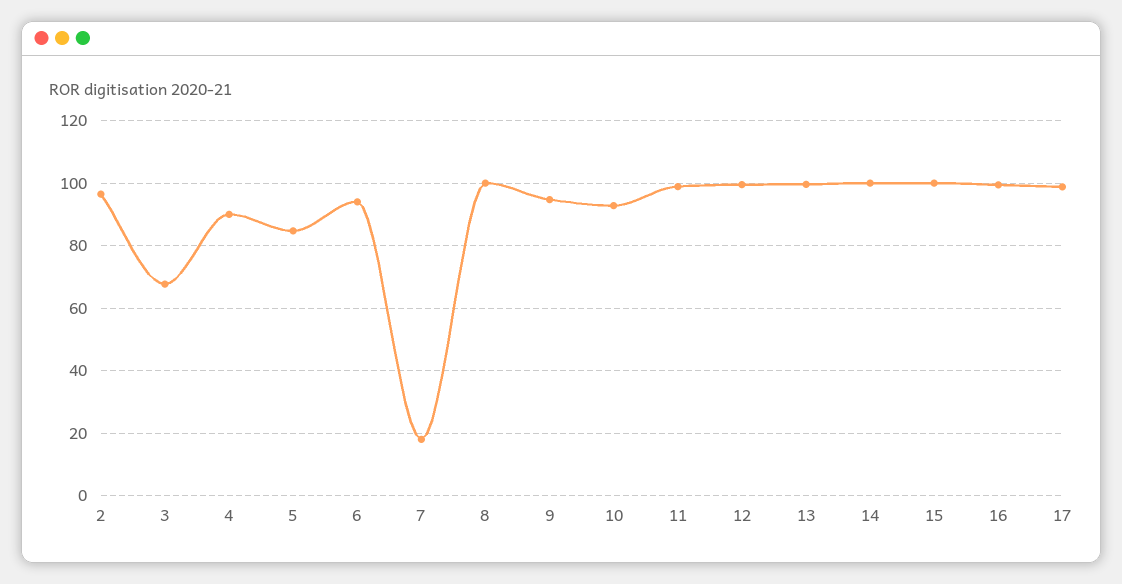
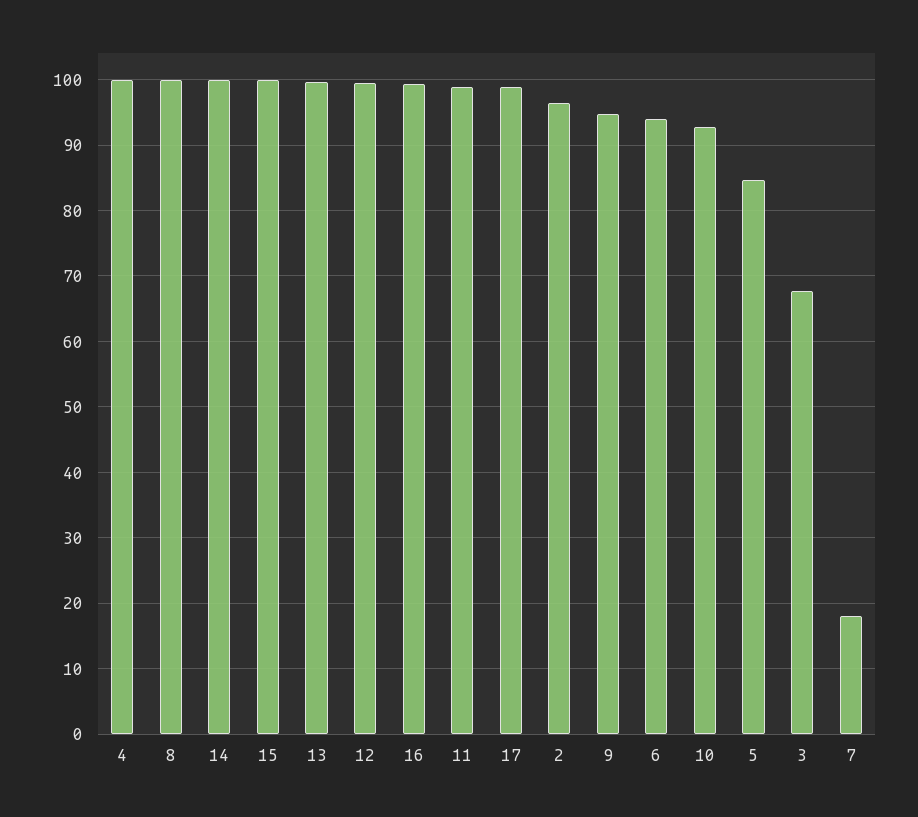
4: 90 -> 100

